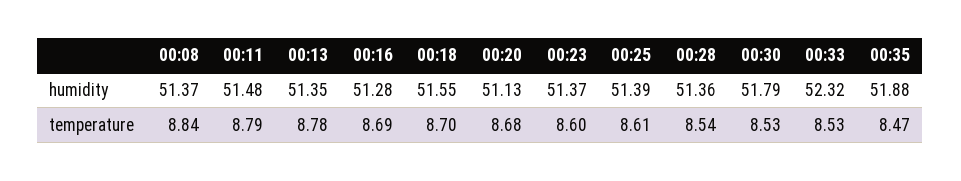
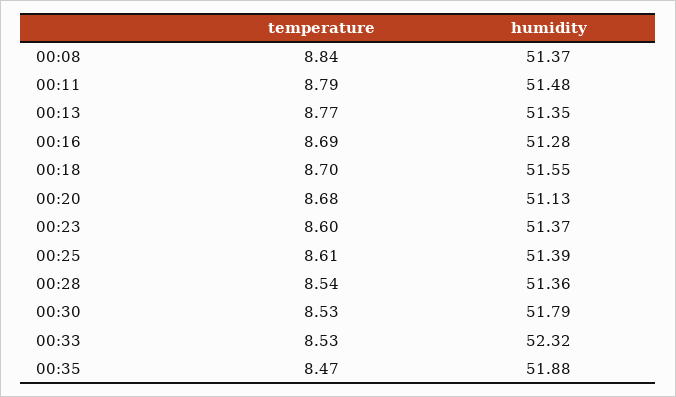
00:13, temperature: 8.78 -> 8.77

